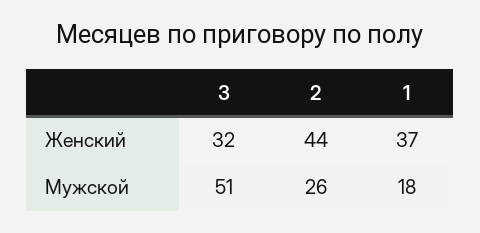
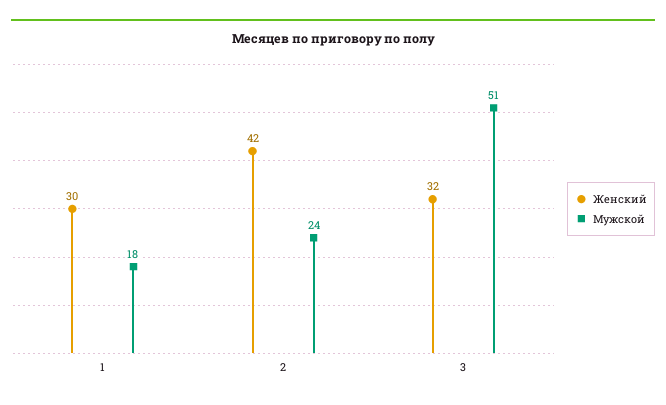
Женский, 2: 44 -> 42
Женский, 1: 37 -> 30
Мужской, 2: 26 -> 24

